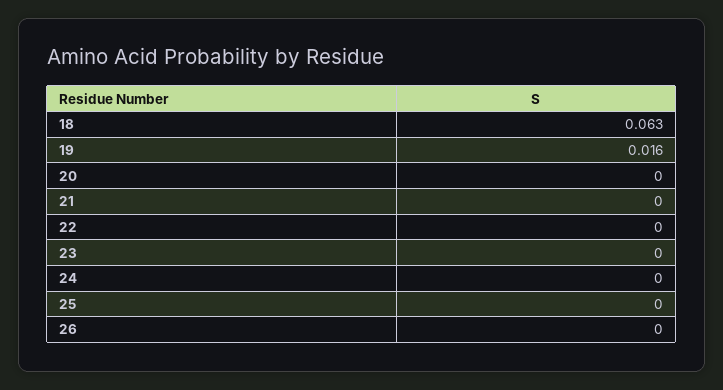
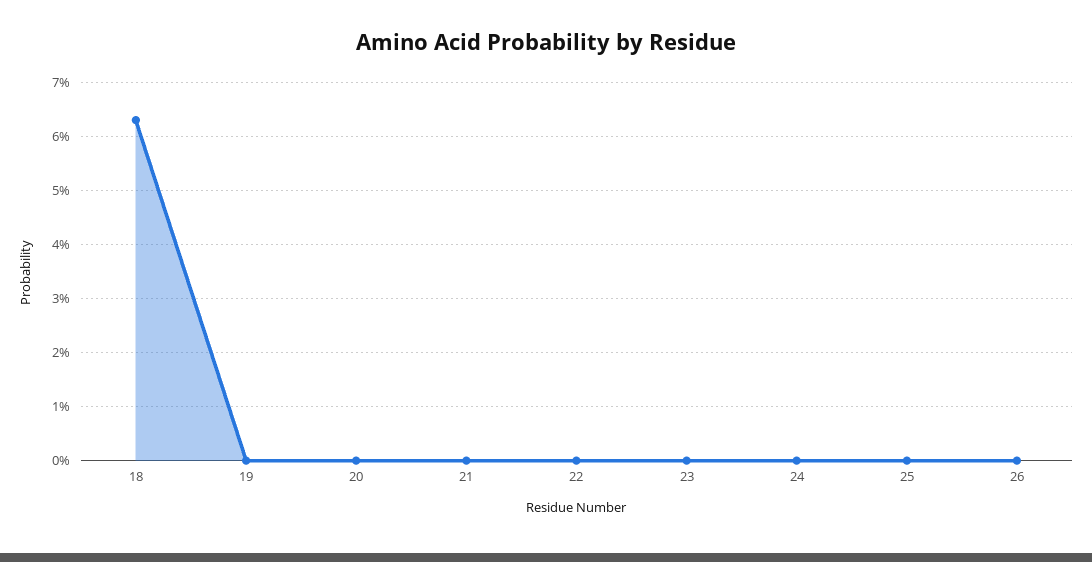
19: 0.016 -> 0

